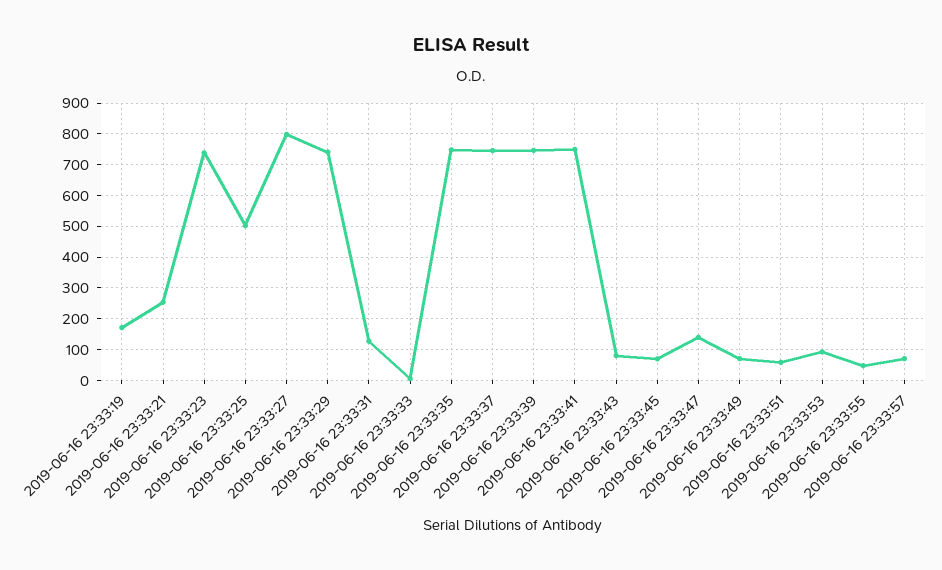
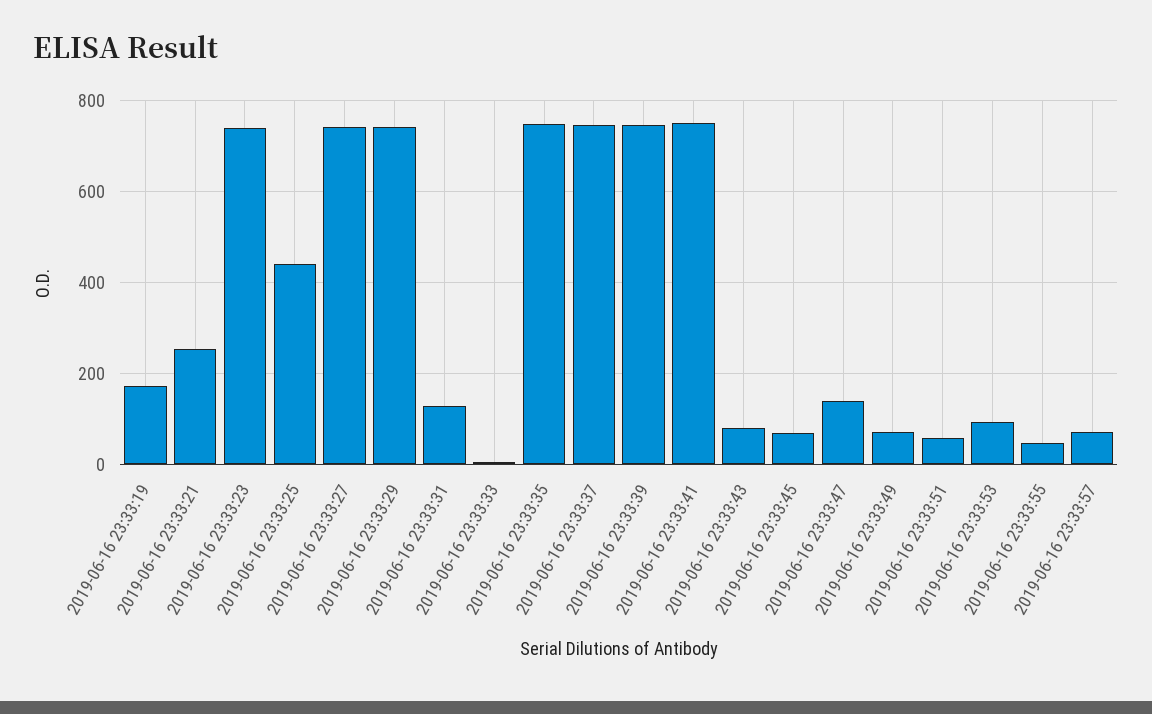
2019-06-16 23:33:25: 500 -> 440
2019-06-16 23:33:27: 800 -> 740

